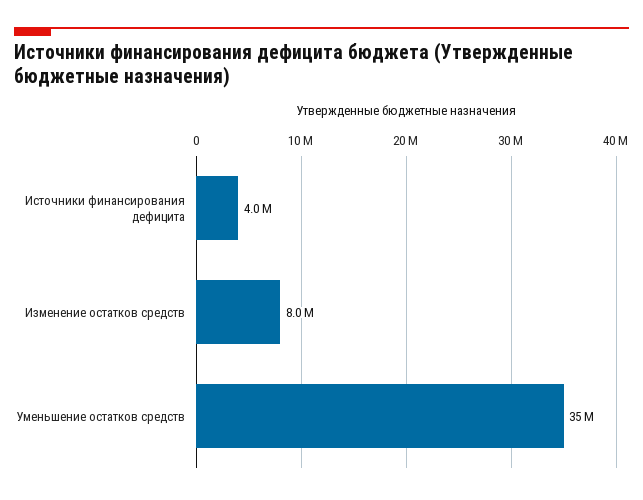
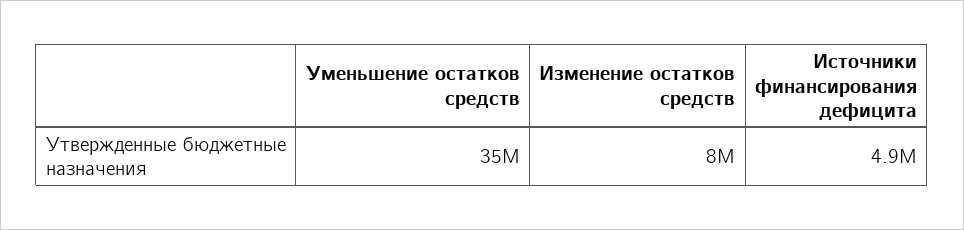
Источники финансирования дефицита: 4000000 -> 4900000

